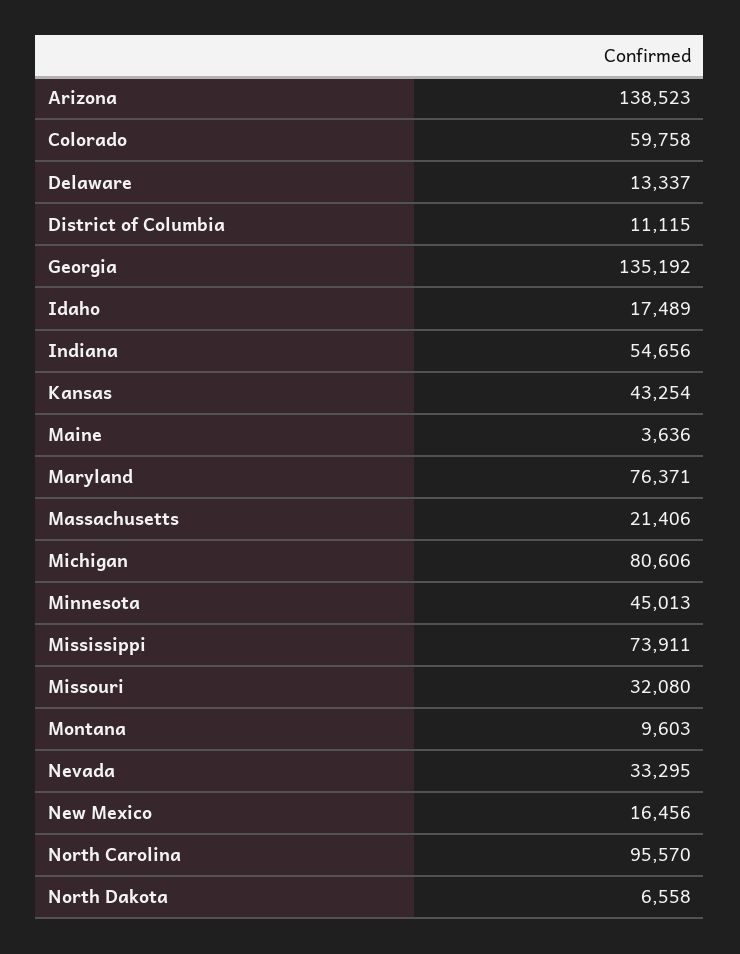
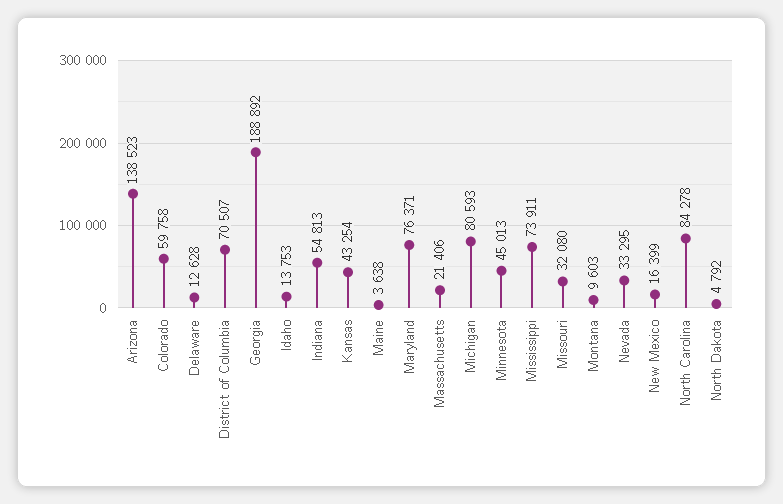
Delaware: 13337 -> 12628
District of Columbia: 11115 -> 70507
Georgia: 135192 -> 188892
Idaho: 17489 -> 13753
Indiana: 54656 -> 54813
Maine: 3636 -> 3638
Michigan: 80606 -> 80593
New Mexico: 16456 -> 16399
North Carolina: 95570 -> 84278
North Dakota: 6558 -> 4792

